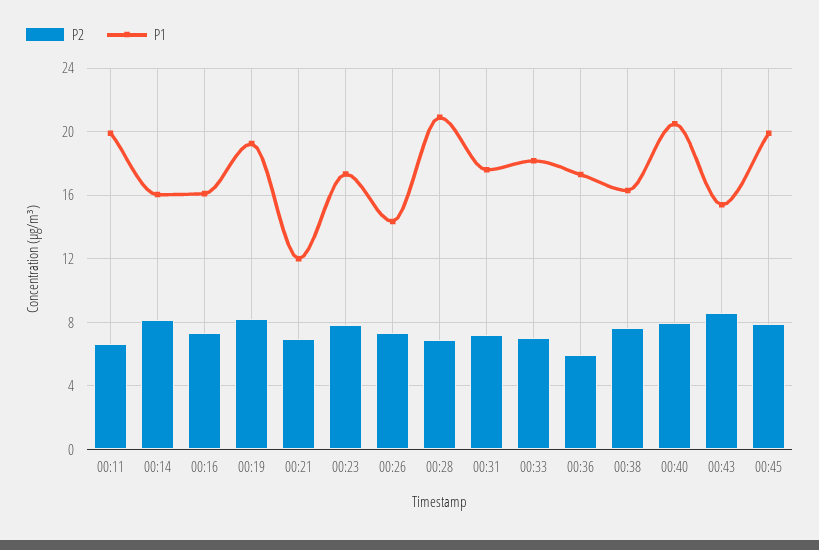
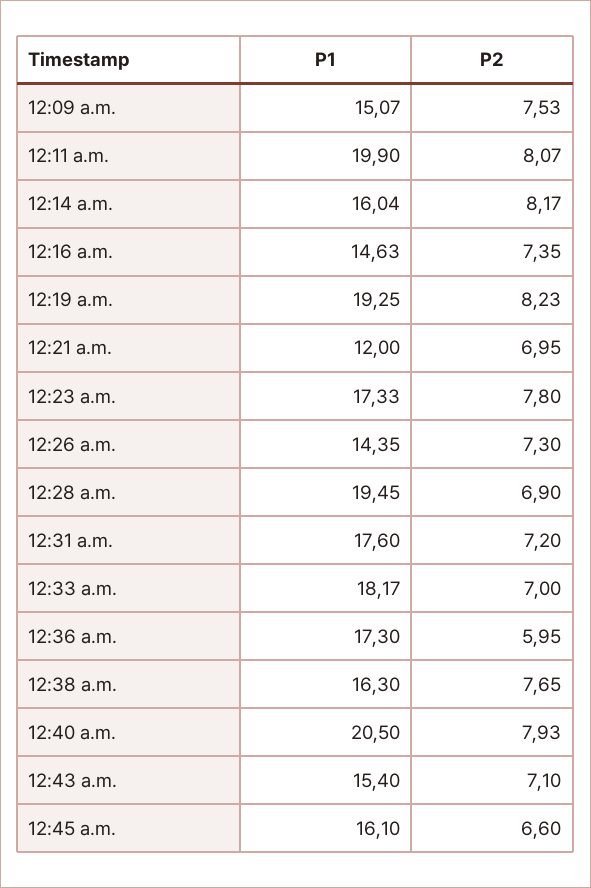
P2, 00:11: 6.5 -> 8.07
P1, 00:16: 16 -> 14.63
P1, 00:28: 21 -> 19.45
P2, 00:43: 8.5 -> 7.1
P2, 00:45: 8 -> 6.6
P1, 00:45: 20 -> 16.1
P1, 12:09 a.m.: none -> 15.07
P2, 12:09 a.m.: none -> 7.53

